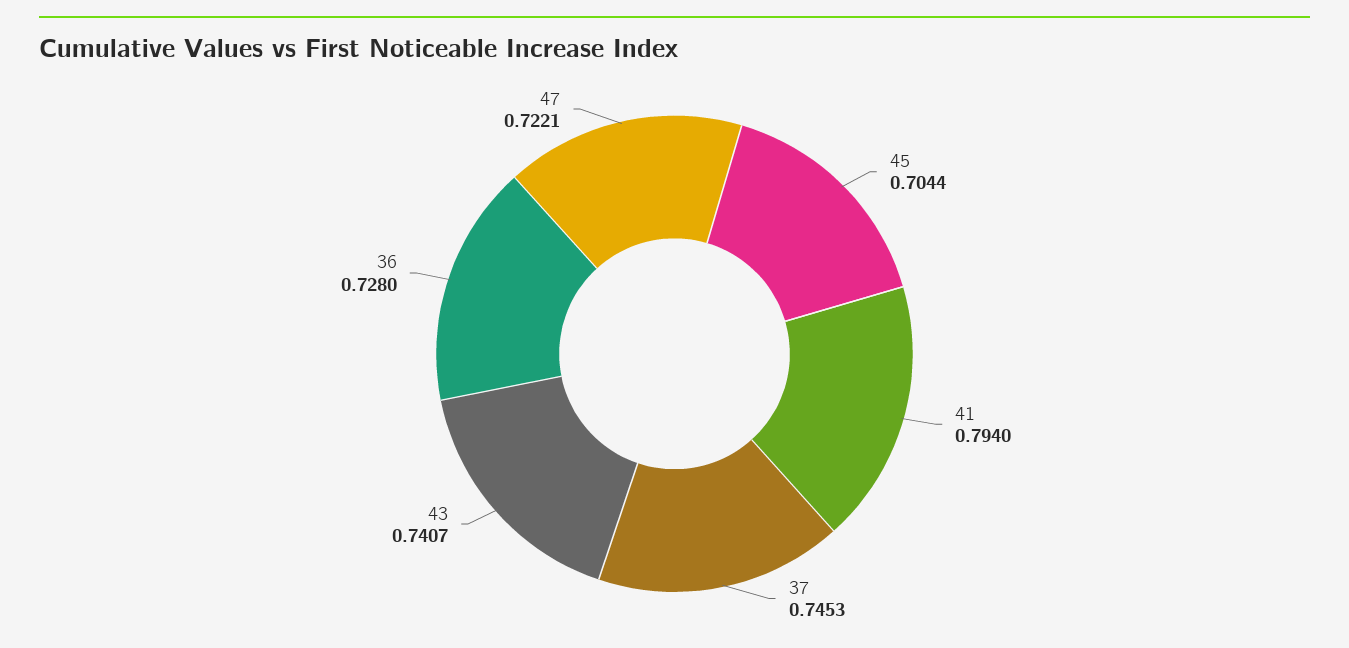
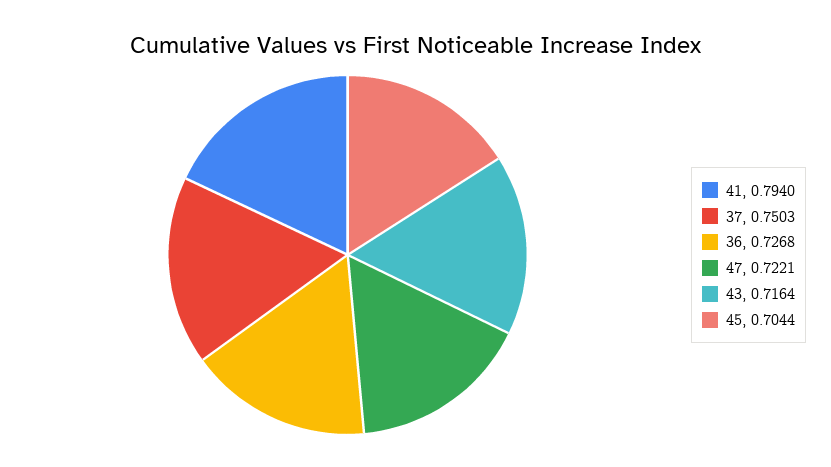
37: 0.7453 -> 0.7503
43: 0.7407 -> 0.7164
36: 0.728 -> 0.7268

